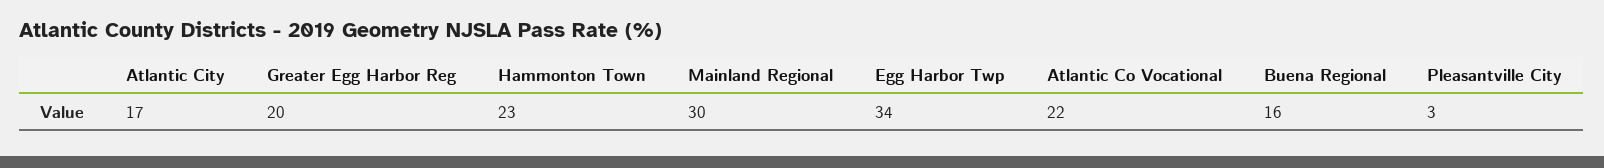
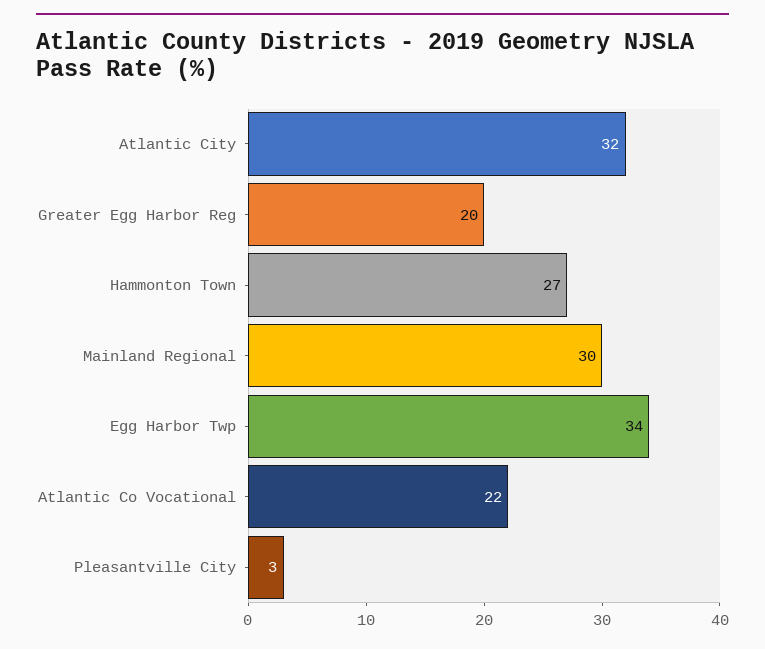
Atlantic City: 17 -> 32
Hammonton Town: 23 -> 27
Buena Regional: 16 -> none

